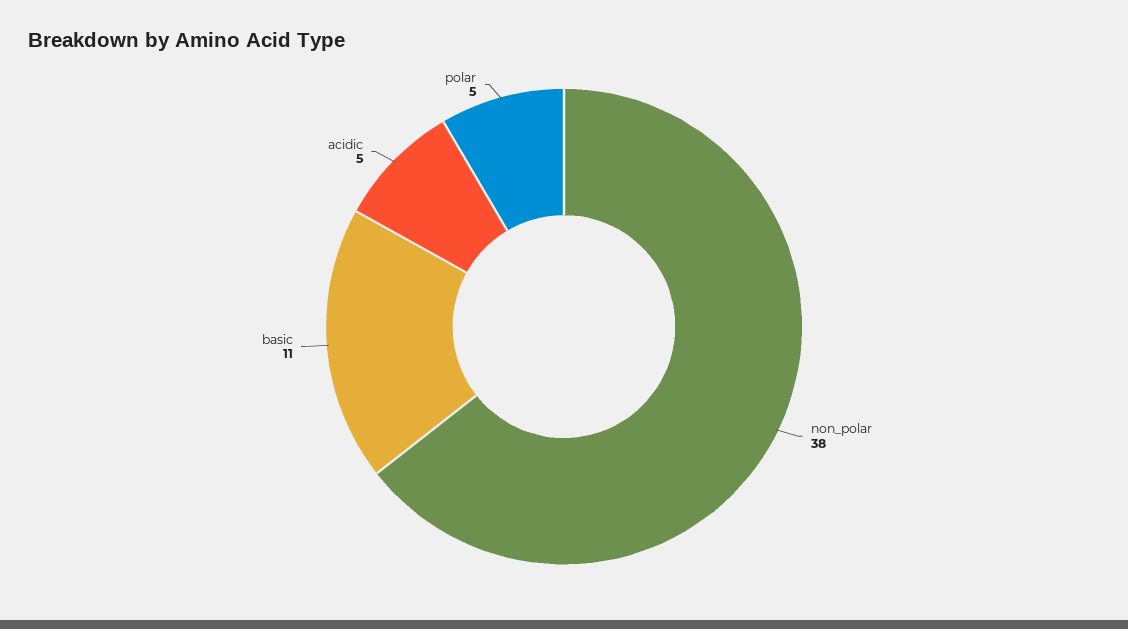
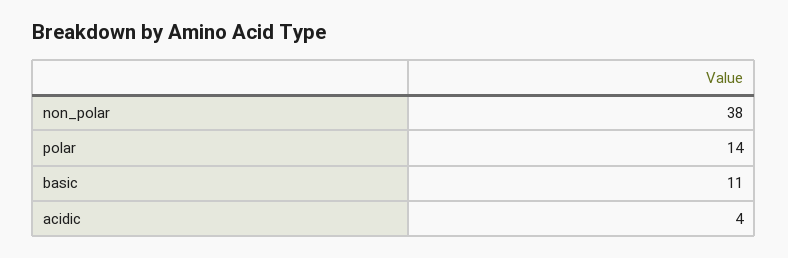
acidic: 5 -> 4
polar: 5 -> 14

